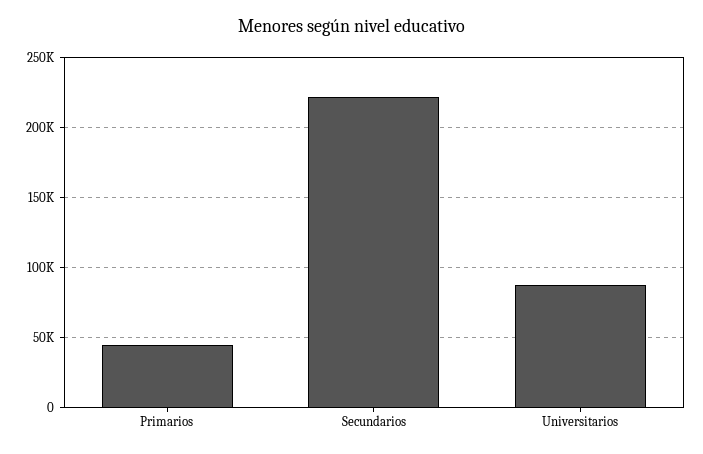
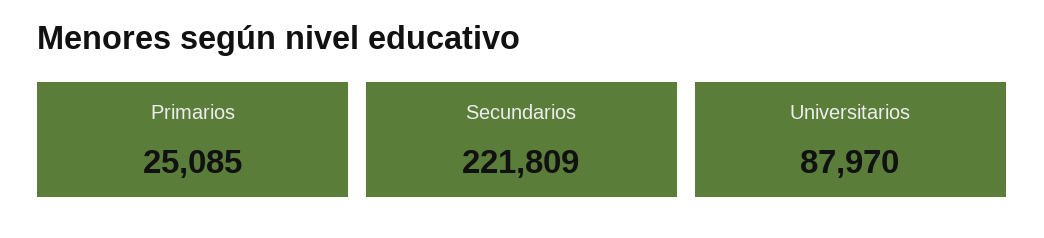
Primarios: 45000 -> 25085

